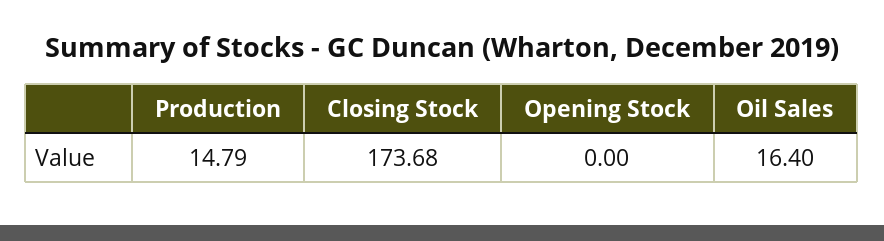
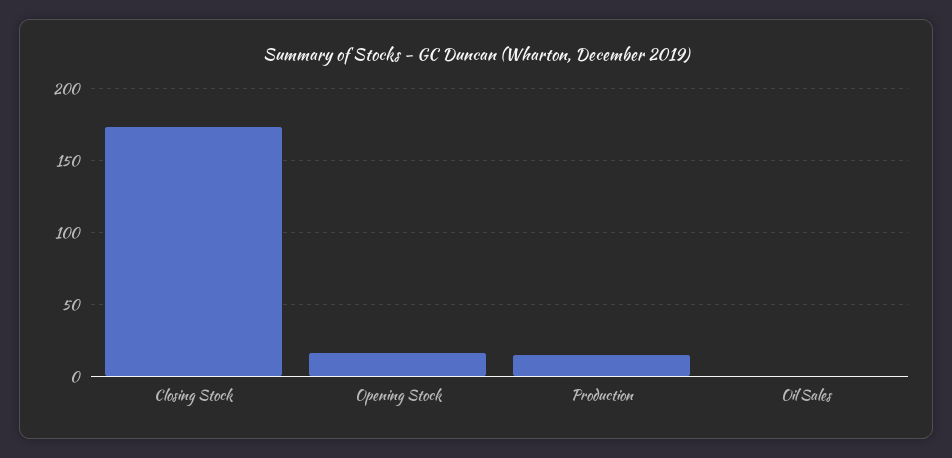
Opening Stock: 0 -> 15
Oil Sales: 16.4 -> 0

